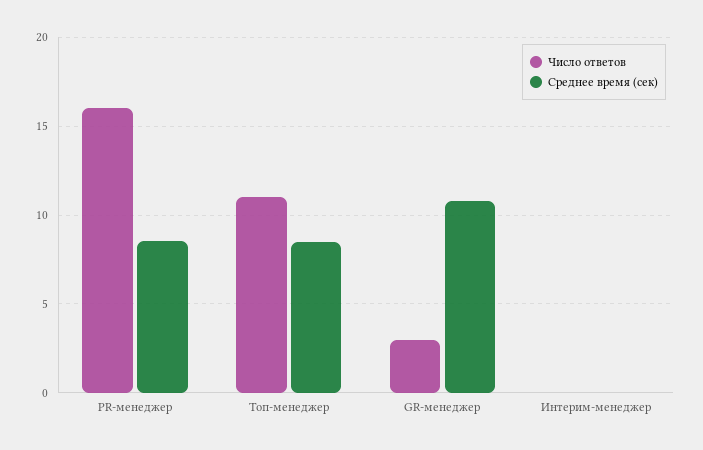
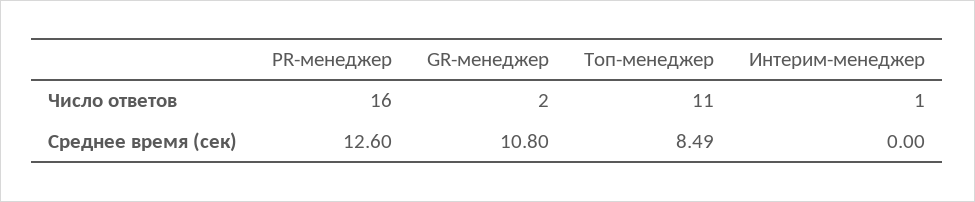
Среднее время (сек), PR-менеджер: 8.5 -> 12.6
Число ответов, GR-менеджер: 3 -> 2
Число ответов, Интерим-менеджер: 0 -> 1

